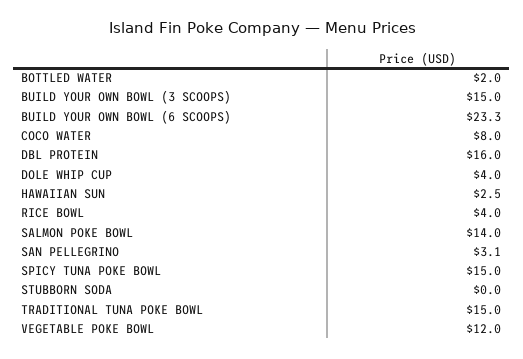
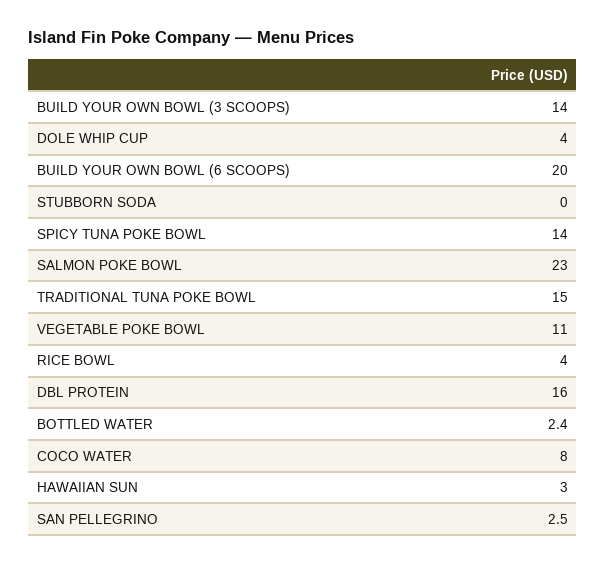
BOTTLED WATER: 2 -> 2.4
BUILD YOUR OWN BOWL (3 SCOOPS): 15 -> 14
BUILD YOUR OWN BOWL (6 SCOOPS): 23.3 -> 20
HAWAIIAN SUN: 2.5 -> 3
SALMON POKE BOWL: 14 -> 23
SAN PELLEGRINO: 3.1 -> 2.5
SPICY TUNA POKE BOWL: 15 -> 14
VEGETABLE POKE BOWL: 12 -> 11

